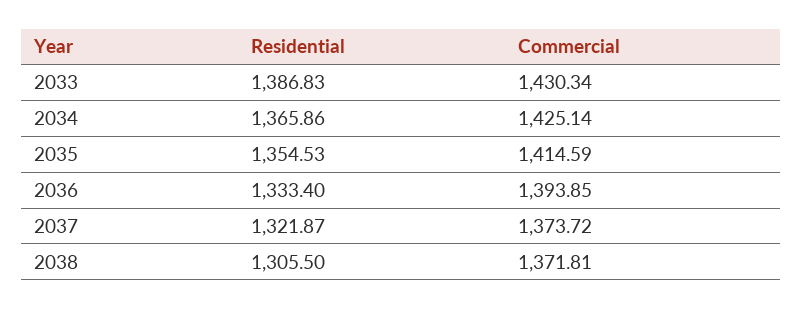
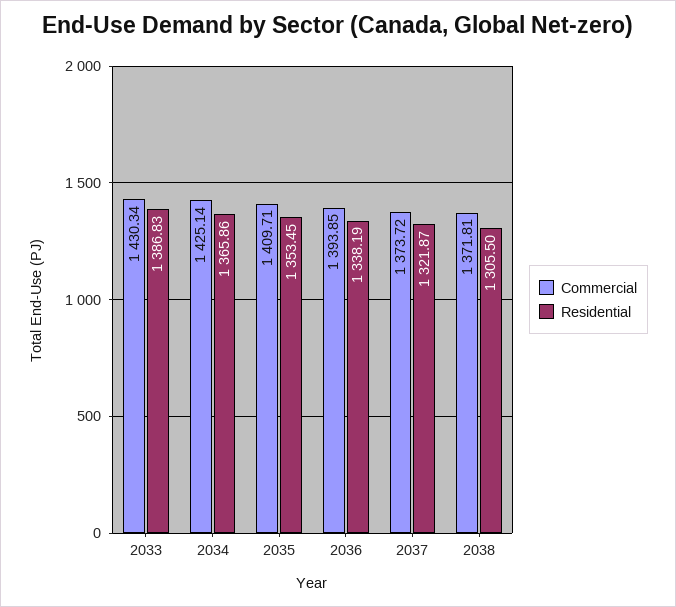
Residential, 2035: 1354.53 -> 1353.45
Commercial, 2035: 1414.59 -> 1409.71
Residential, 2036: 1333.4 -> 1338.19

